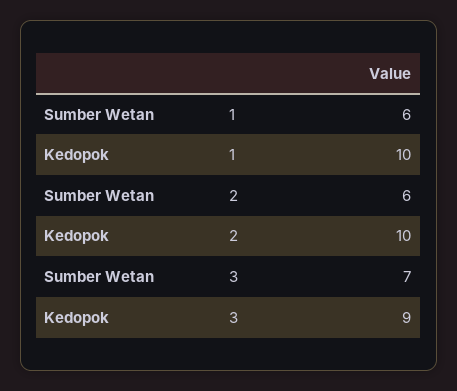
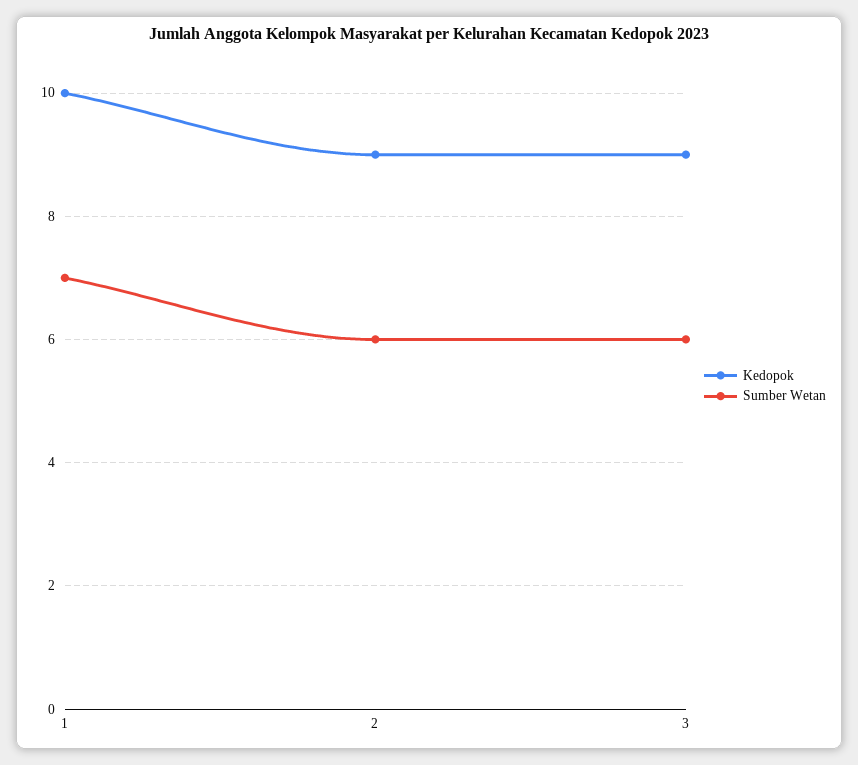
Sumber Wetan, 1: 6 -> 7
Kedopok, 2: 10 -> 9
Sumber Wetan, 3: 7 -> 6

